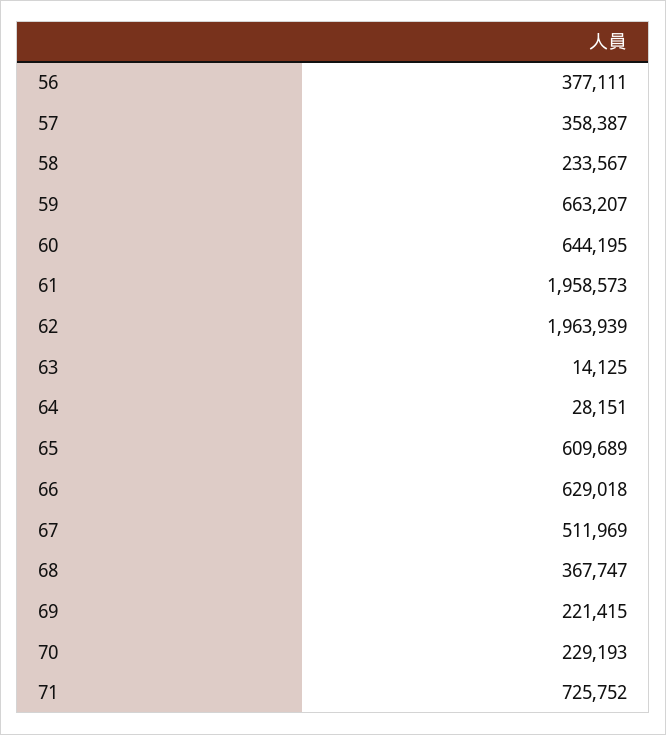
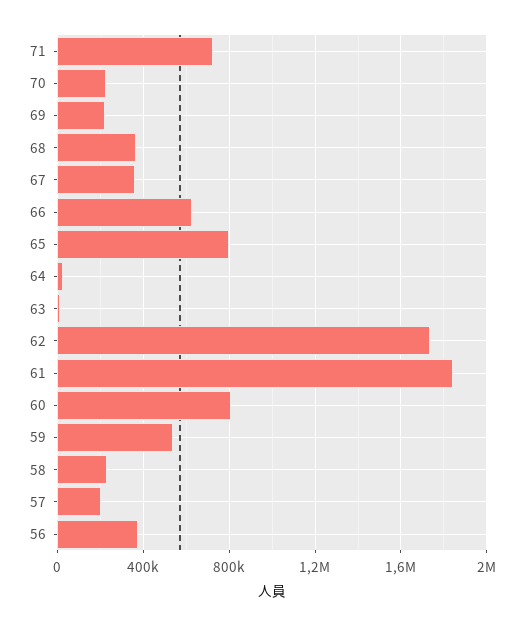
57: 358387 -> 200000
59: 663207 -> 550000
60: 644195 -> 800000
61: 1958573 -> 1850000
62: 1963939 -> 1750000
65: 609689 -> 800000
67: 511969 -> 350000

